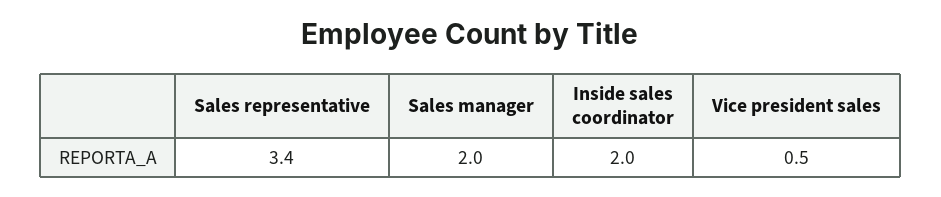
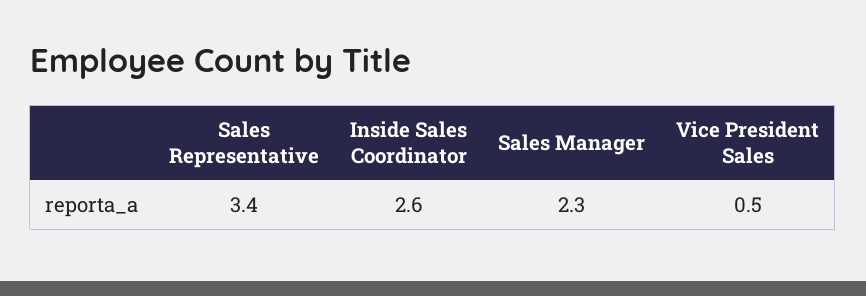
Sales manager: 2 -> 2.3
Inside sales coordinator: 2 -> 2.6

